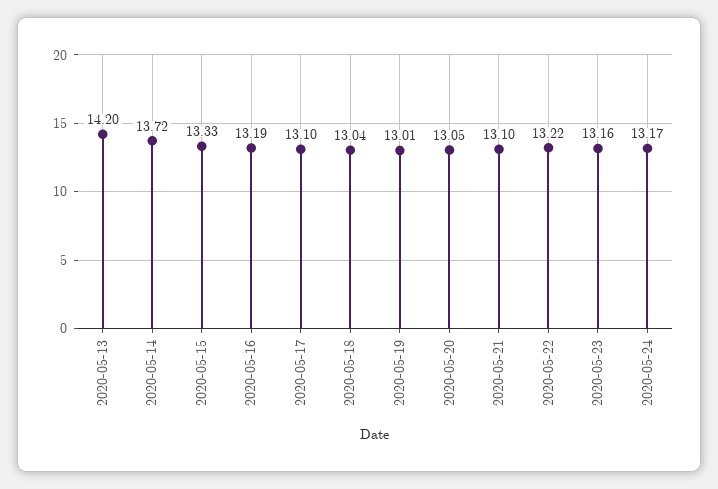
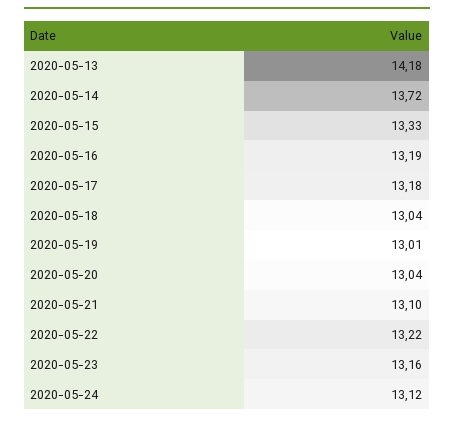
2020-05-13: 14.2 -> 14.18
2020-05-17: 13.1 -> 13.18
2020-05-20: 13.05 -> 13.04
2020-05-24: 13.17 -> 13.12

